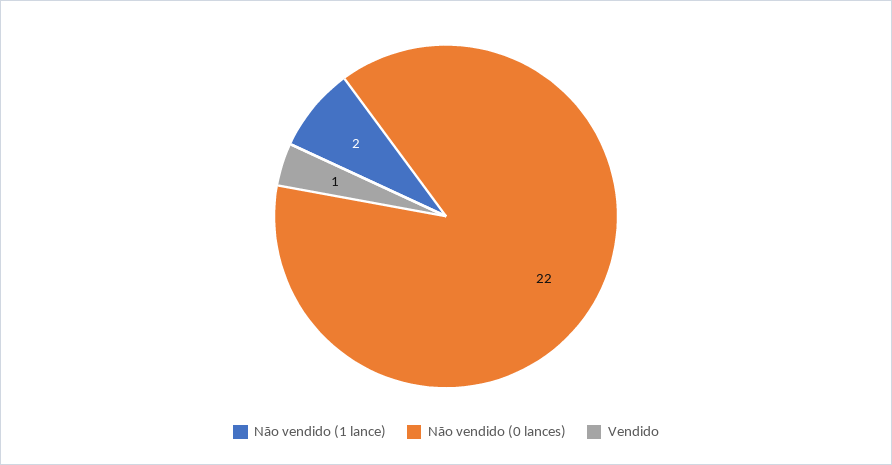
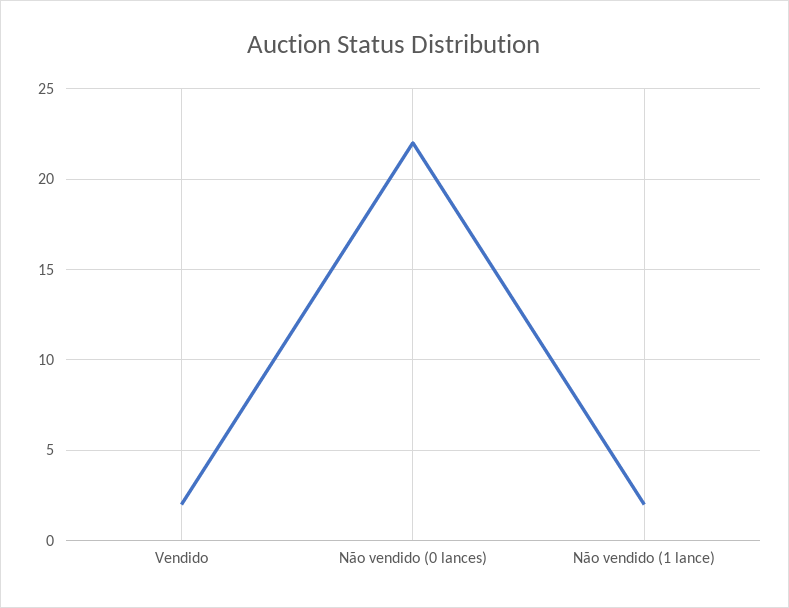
Vendido: 1 -> 2

